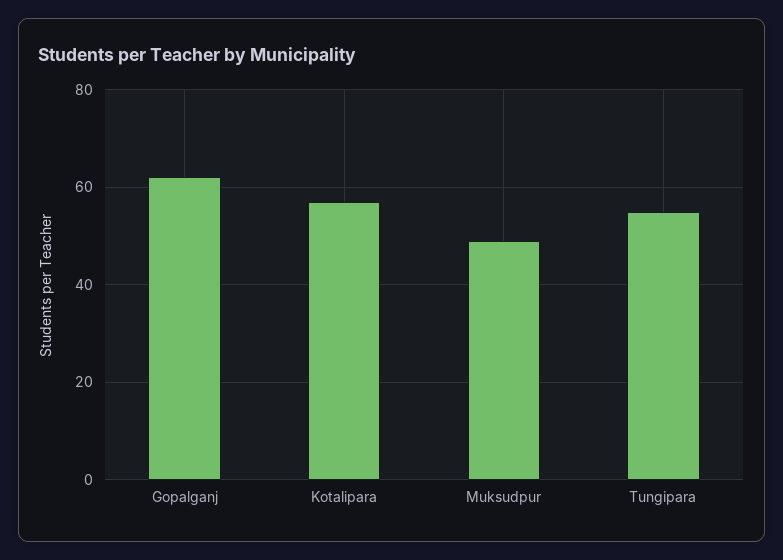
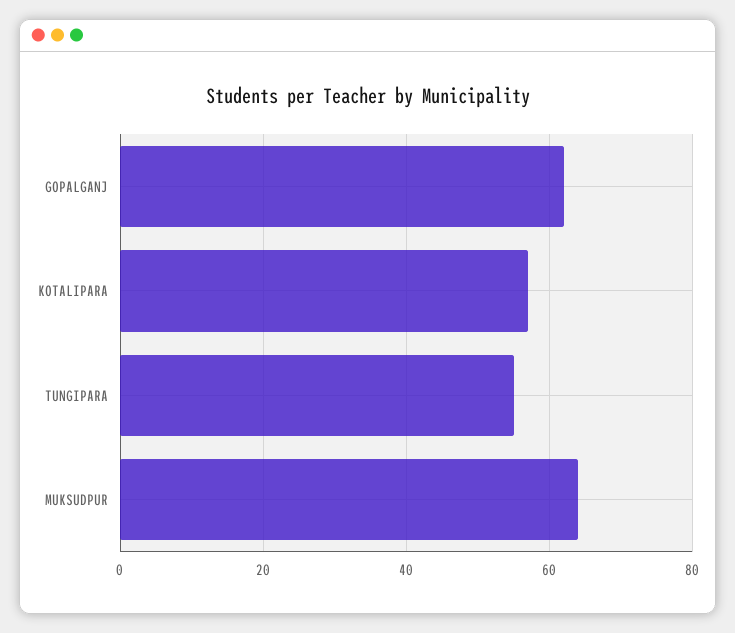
Muksudpur: 50 -> 65

